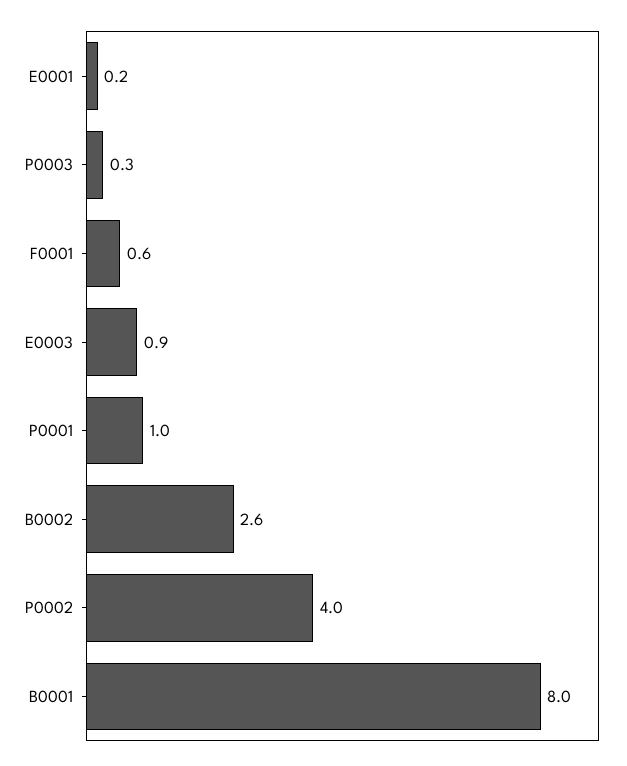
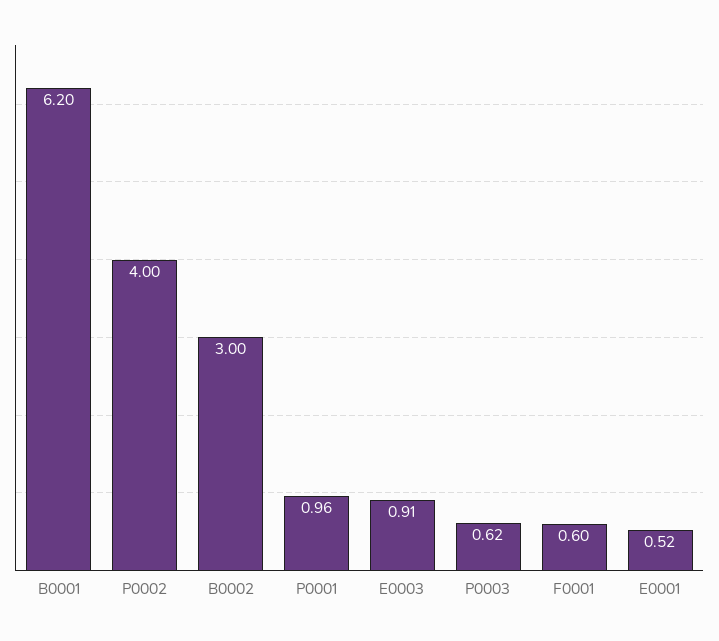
E0001: 0.2 -> 0.52
P0003: 0.3 -> 0.62
B0002: 2.6 -> 3
B0001: 8 -> 6.2

